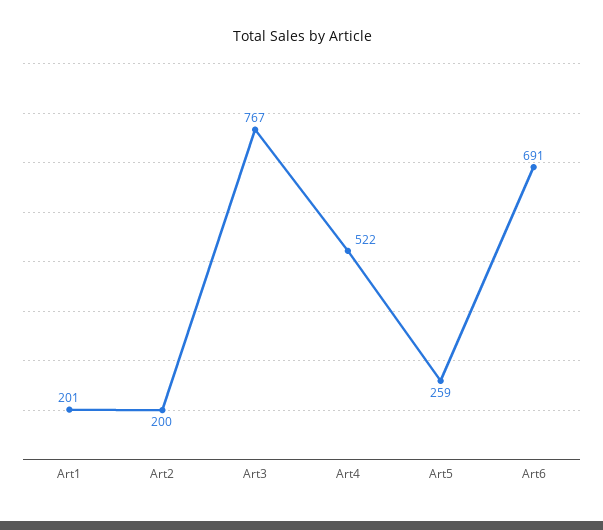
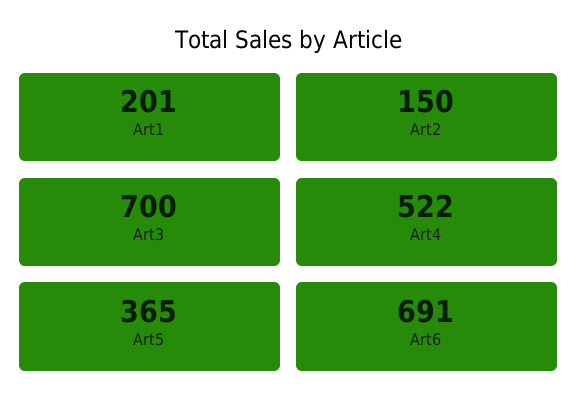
Art2: 200 -> 150
Art3: 767 -> 700
Art5: 259 -> 365

